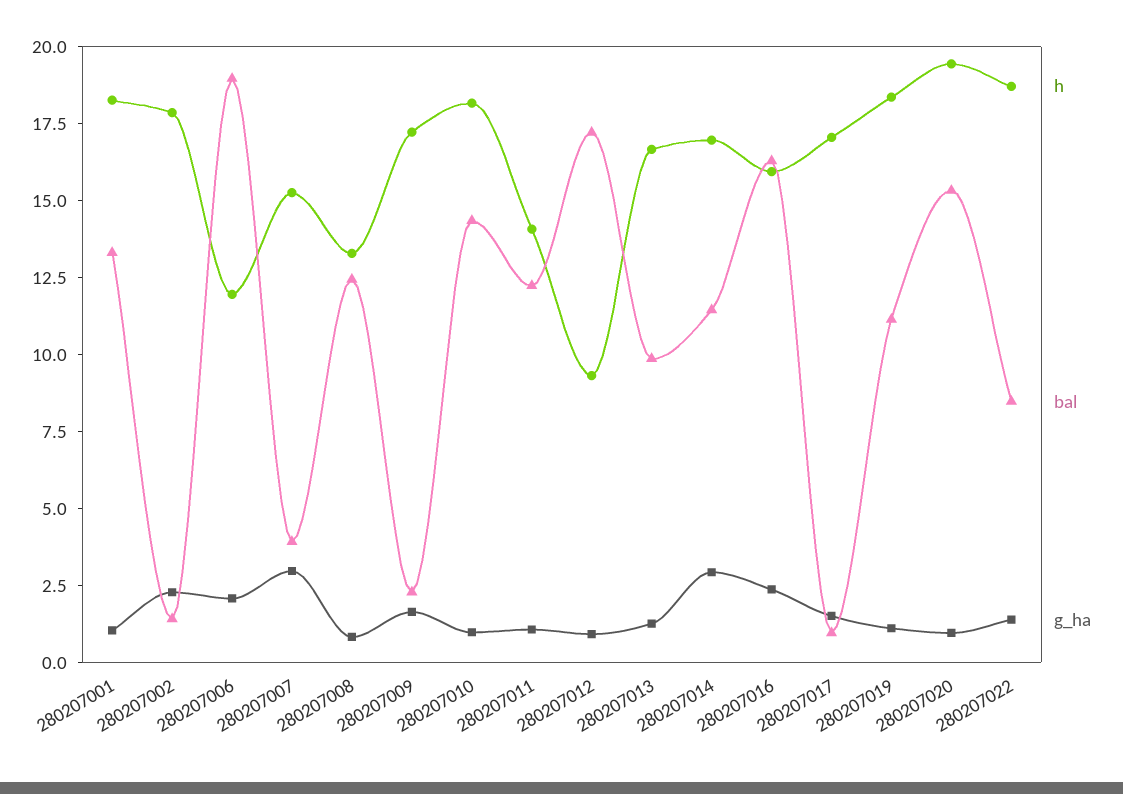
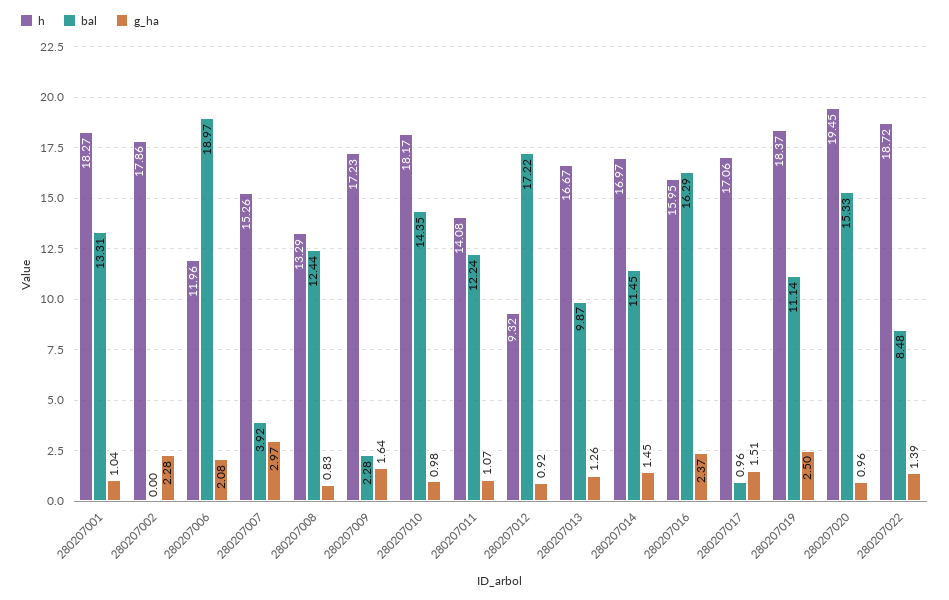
bal, 280207002: 1.5 -> 0
g_ha, 280207014: 3 -> 1.45
g_ha, 280207019: 1 -> 2.5

